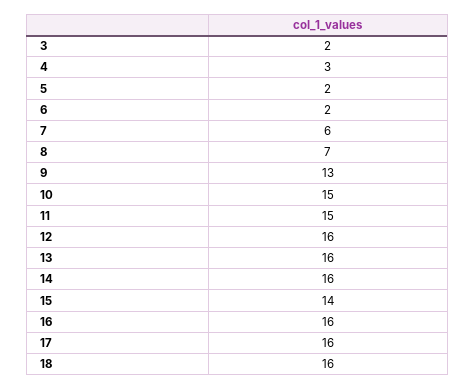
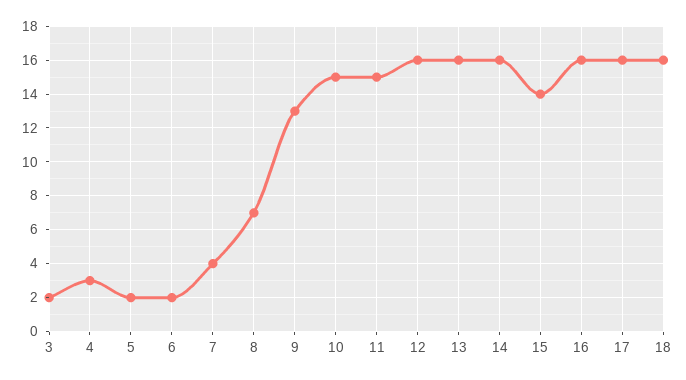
7: 6 -> 4

